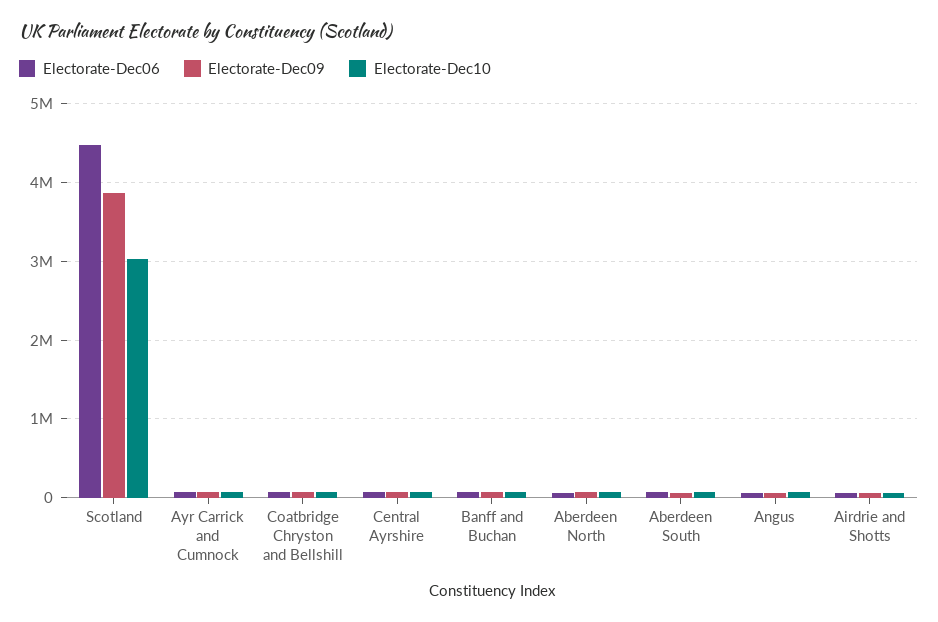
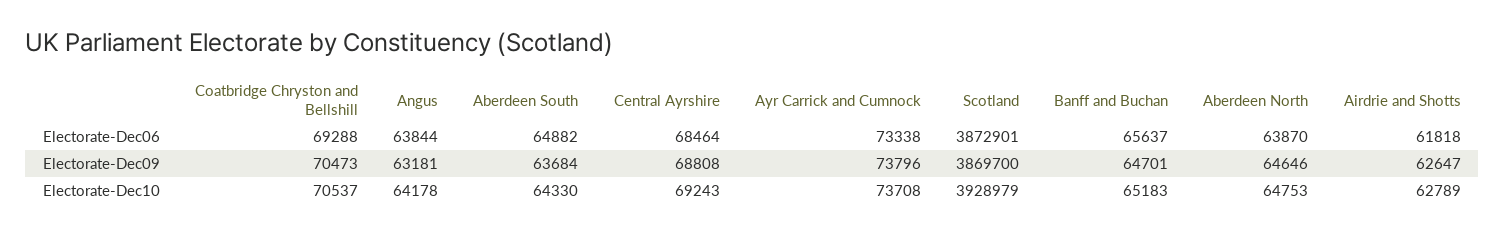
Electorate-Dec06, Scotland: 4500000 -> 3872901
Electorate-Dec10, Scotland: 3000000 -> 3928979

